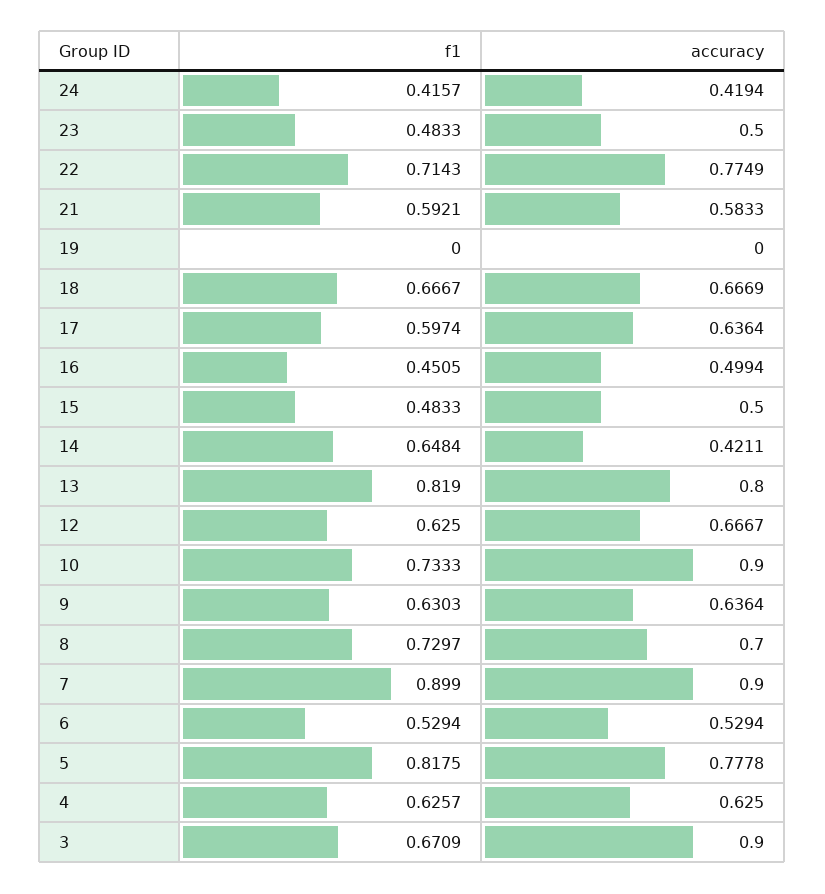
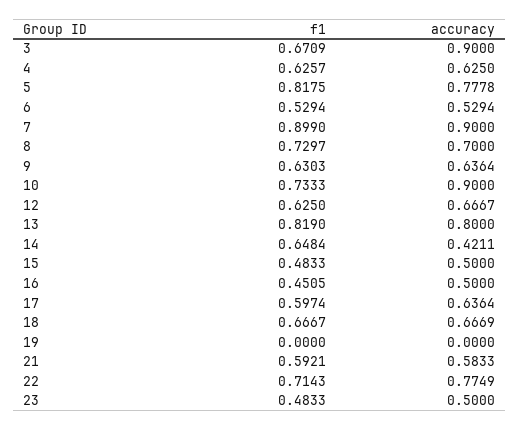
f1, 24: 0.4157 -> none
accuracy, 24: 0.4194 -> none
accuracy, 16: 0.4994 -> 0.5

